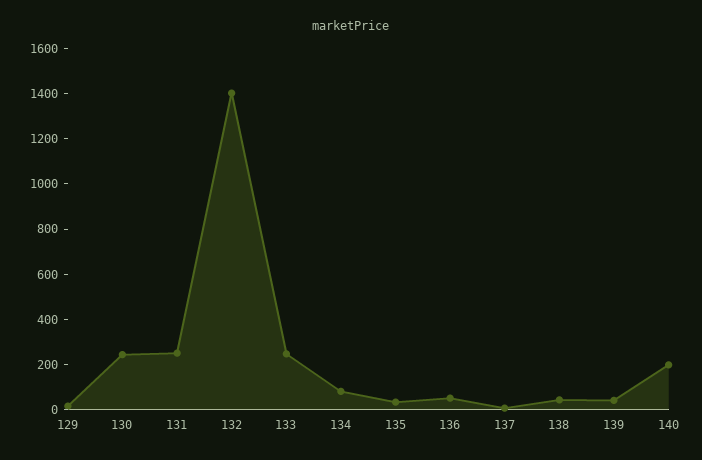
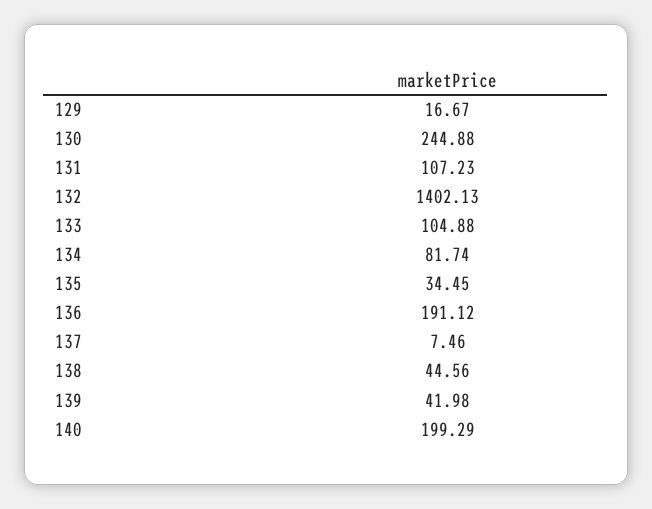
131: 250 -> 107.23
133: 250 -> 104.88
136: 50 -> 191.12

